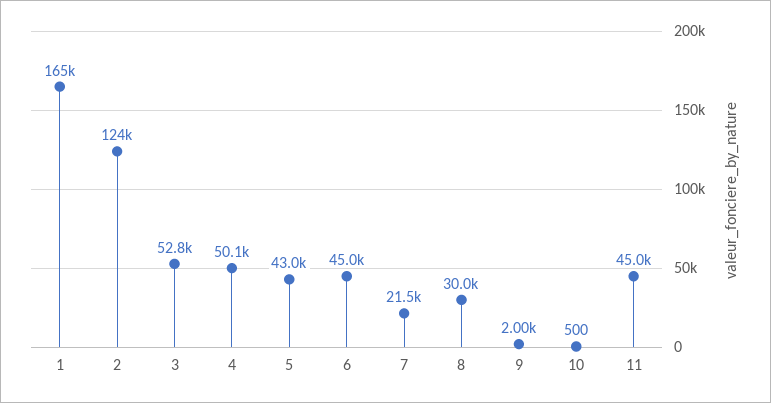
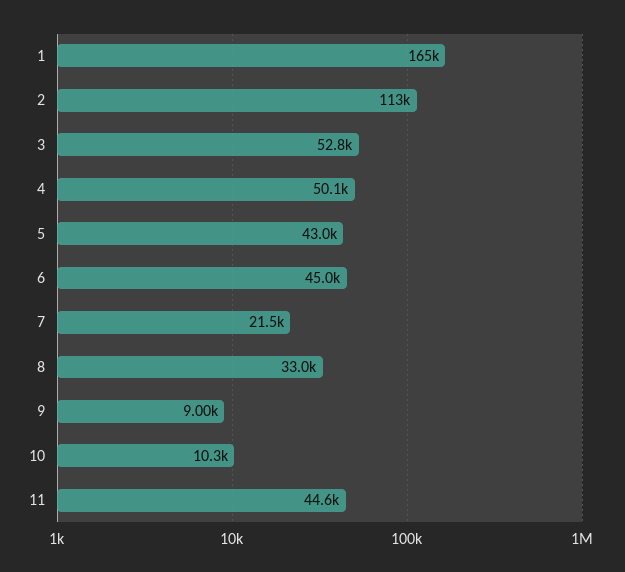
2: 124000 -> 113000
8: 30000 -> 33000
9: 2000 -> 9000
10: 500 -> 10300
11: 45000 -> 44600

